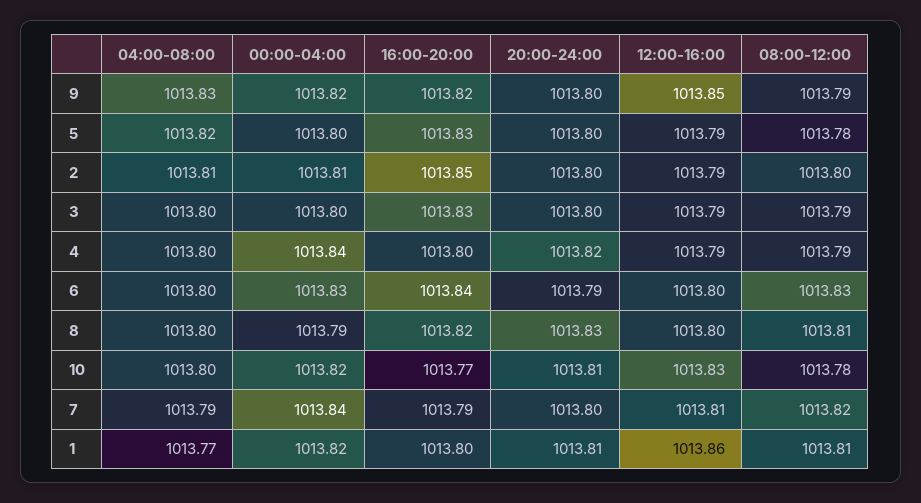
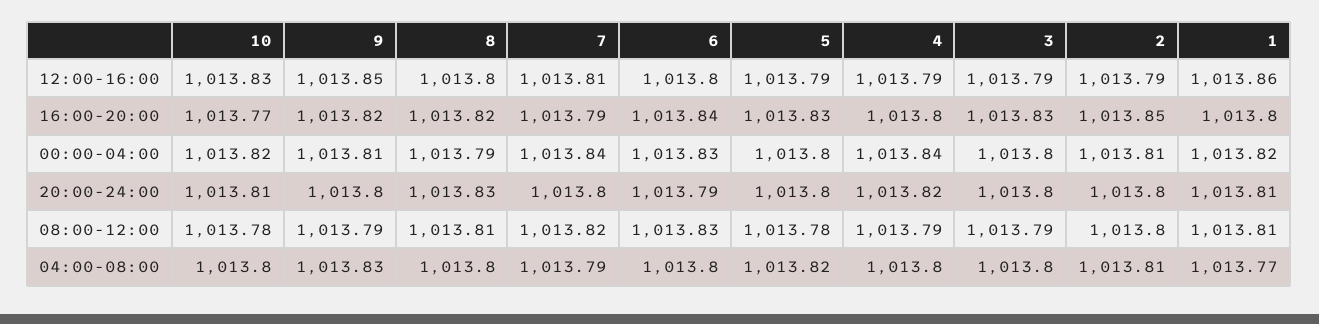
00:00-04:00, 9: 1013.82 -> 1013.81

